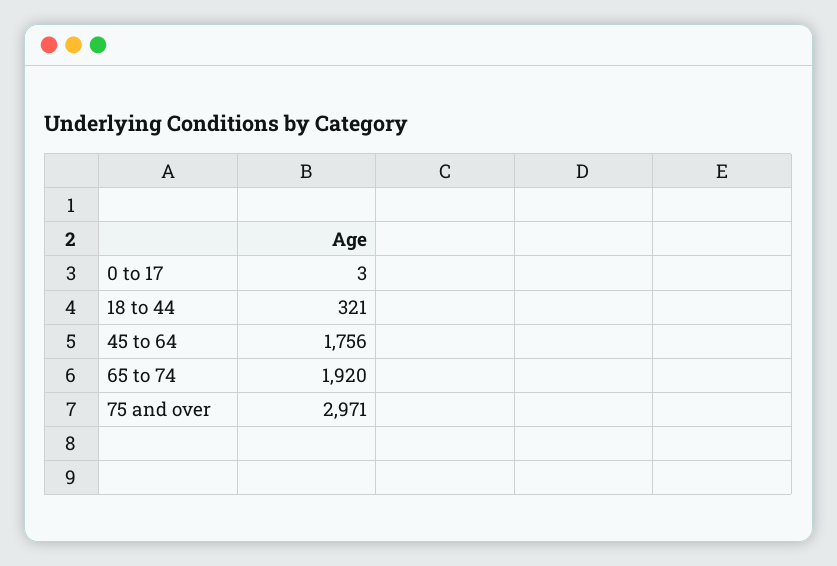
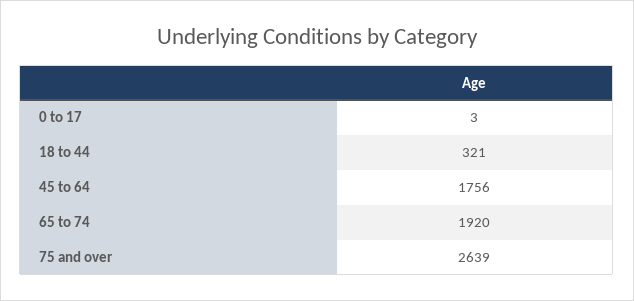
75 and over: 2971 -> 2639

